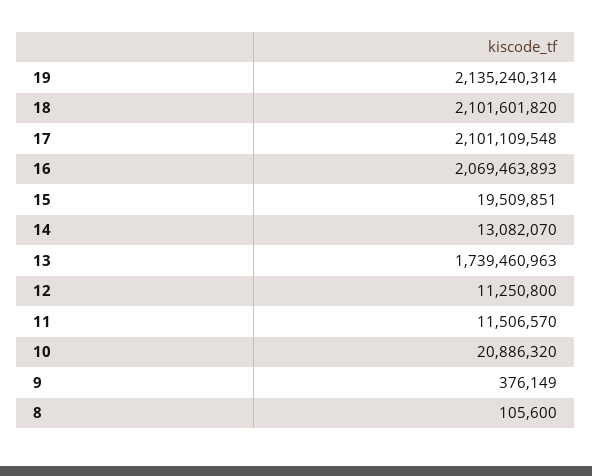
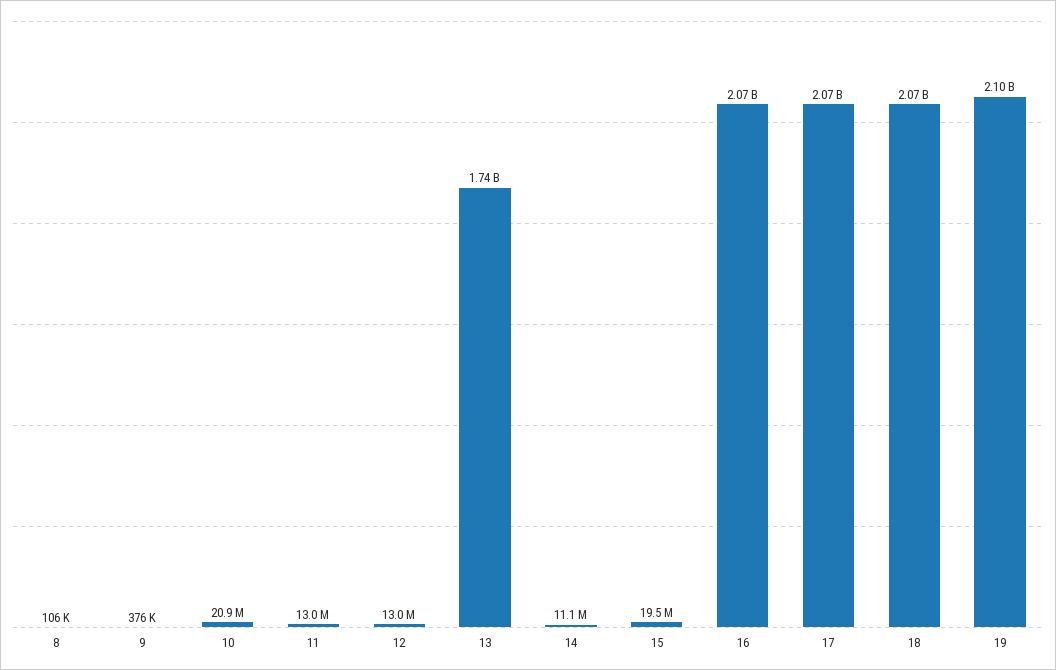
19: 2135240314 -> 2100000000
18: 2101601820 -> 2070000000
17: 2101109548 -> 2070000000
14: 13082070 -> 11100000
12: 11250800 -> 13000000
11: 11506570 -> 13000000

